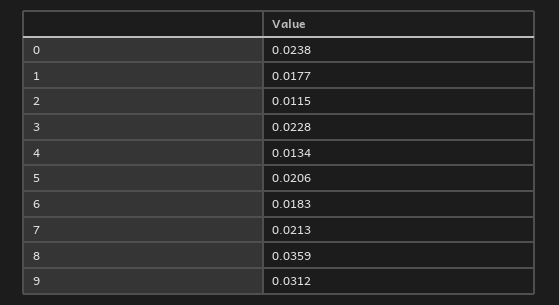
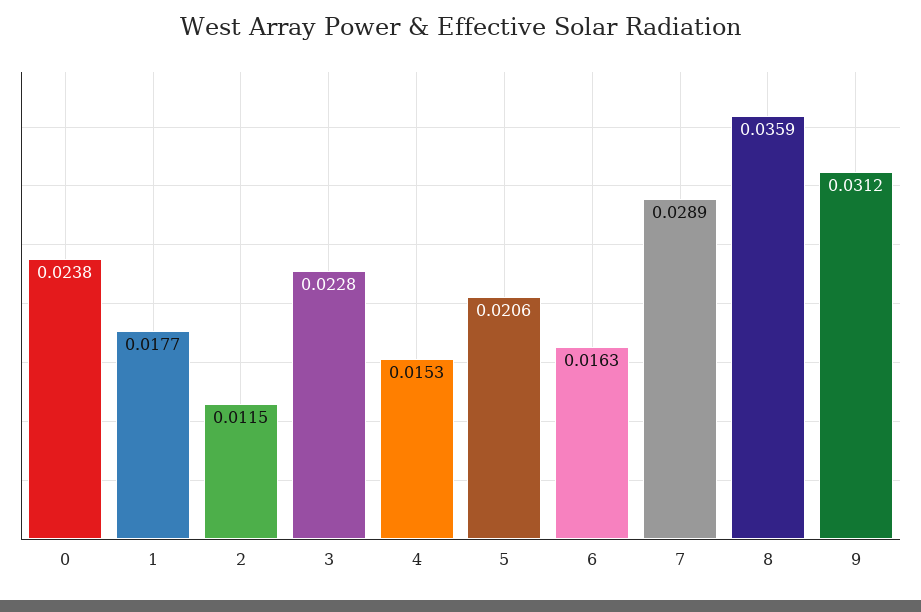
4: 0.0134 -> 0.0153
6: 0.0183 -> 0.0163
7: 0.0213 -> 0.0289

